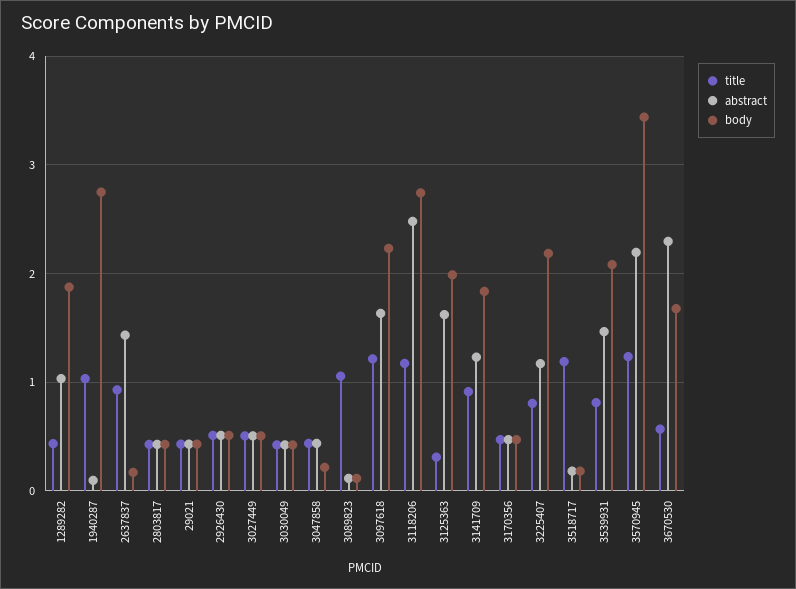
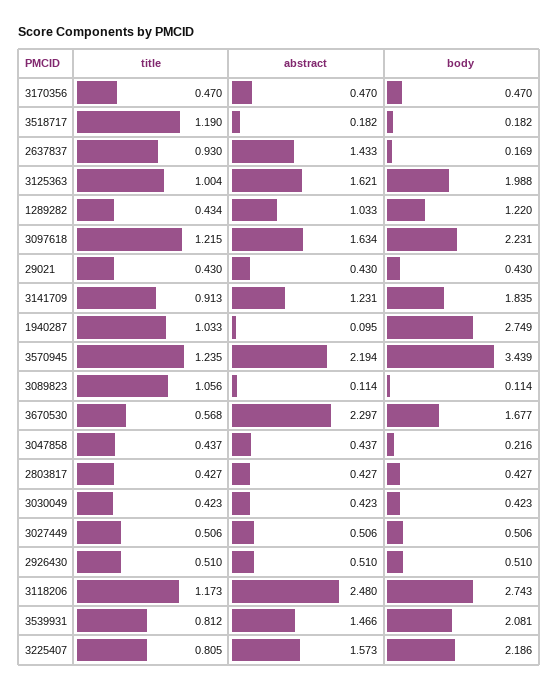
body, 1289282: 1.9 -> 1.22
title, 3125363: 0.3 -> 1.004
abstract, 3225407: 1.2 -> 1.573

